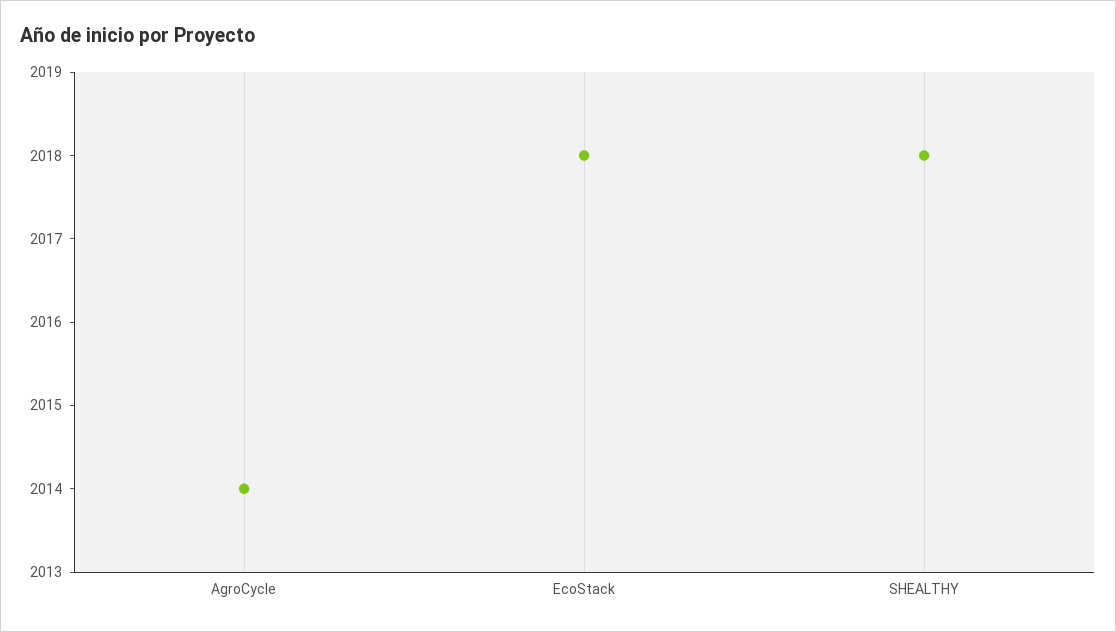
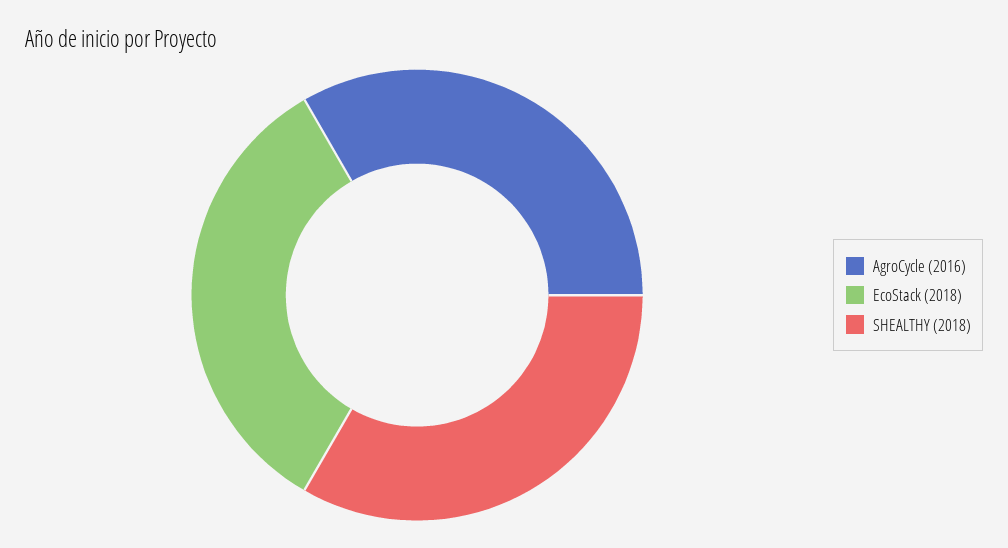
AgroCycle: 2014 -> 2016

